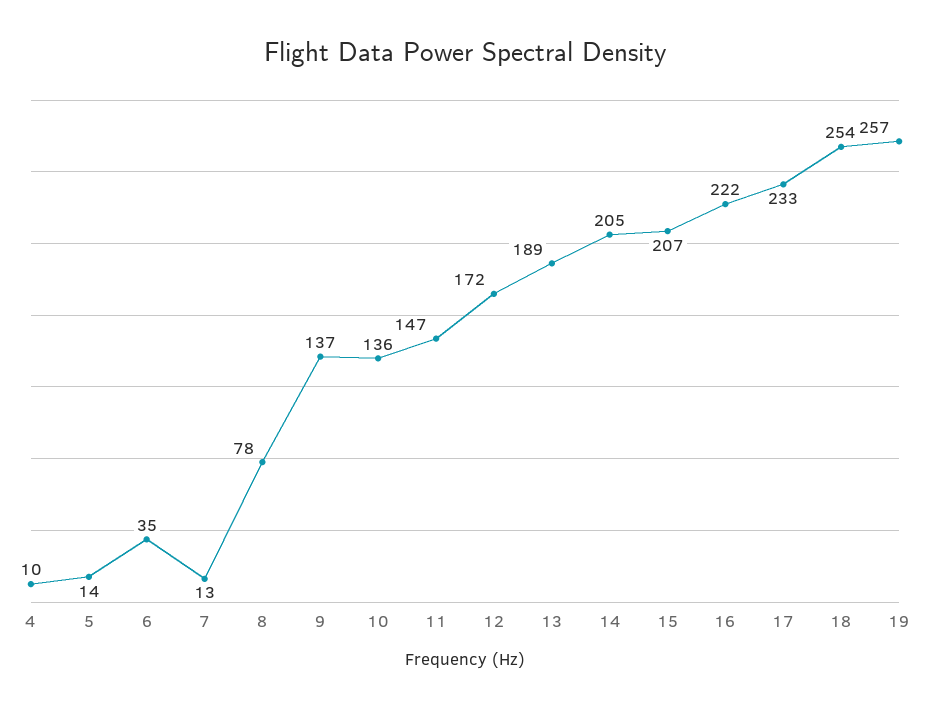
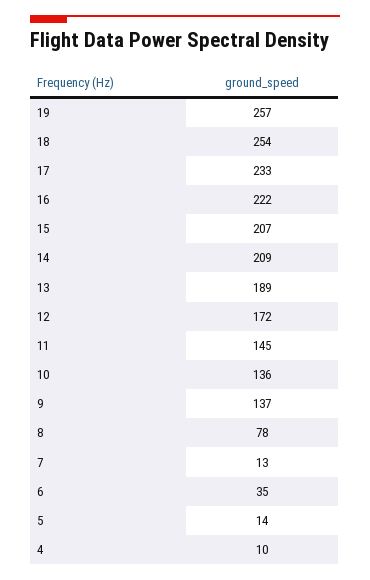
11: 147 -> 145
14: 205 -> 209

